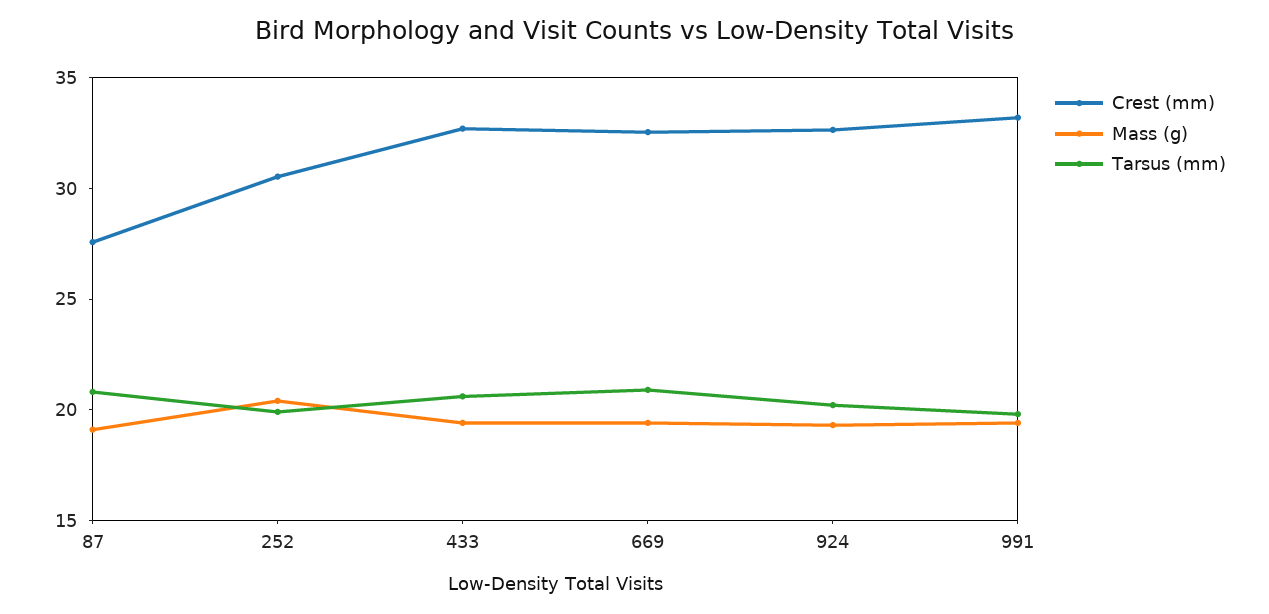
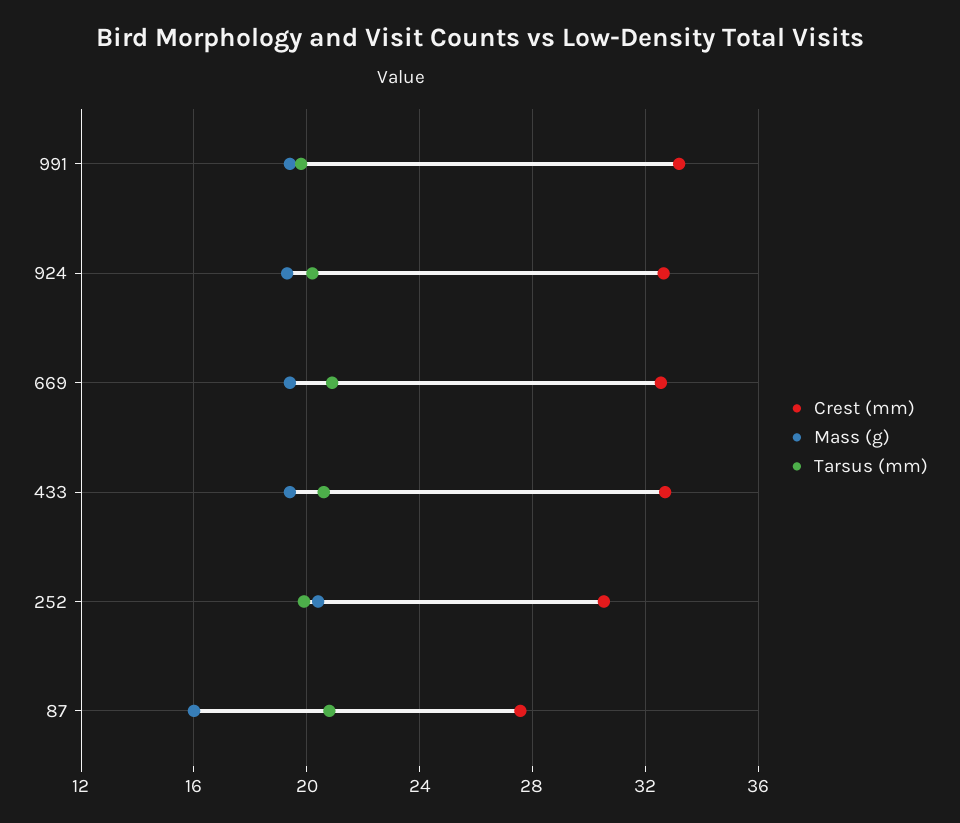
Mass (g), 87: 19 -> 16

